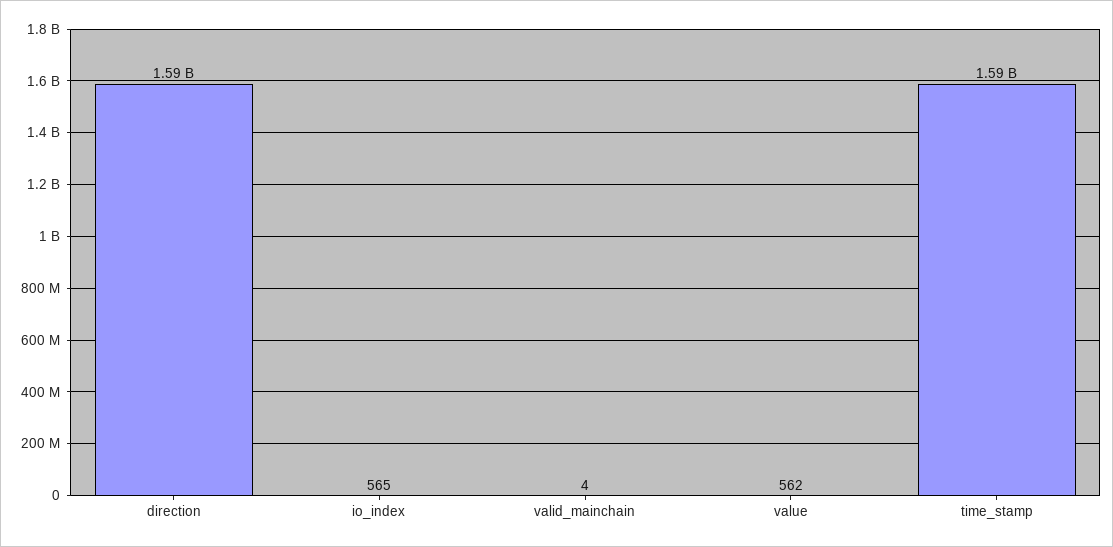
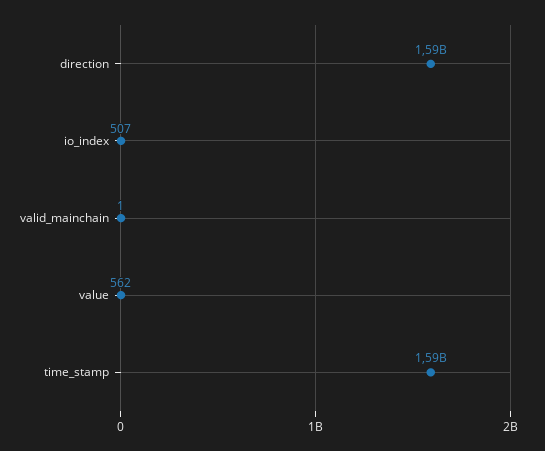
io_index: 565 -> 507
valid_mainchain: 4 -> 1

